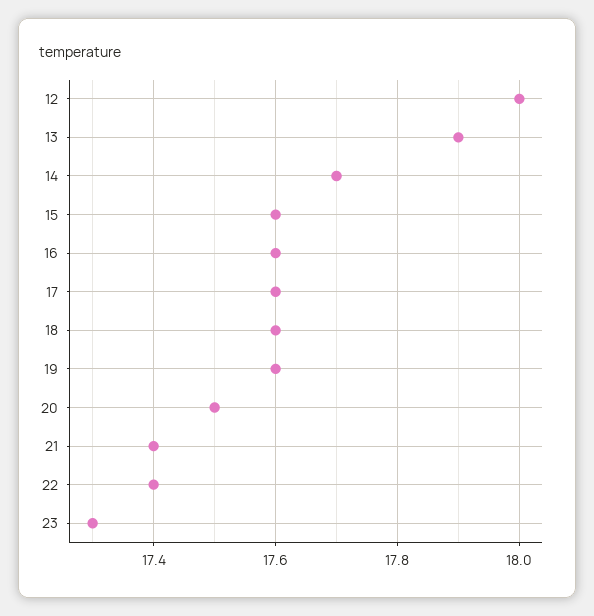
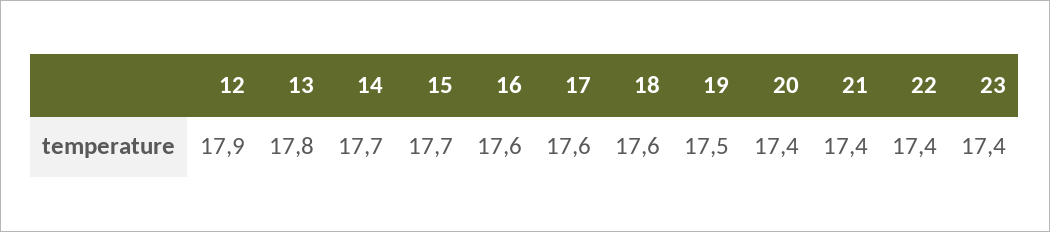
12: 18 -> 17.9
13: 17.9 -> 17.8
15: 17.6 -> 17.7
19: 17.6 -> 17.5
20: 17.5 -> 17.4
23: 17.3 -> 17.4

